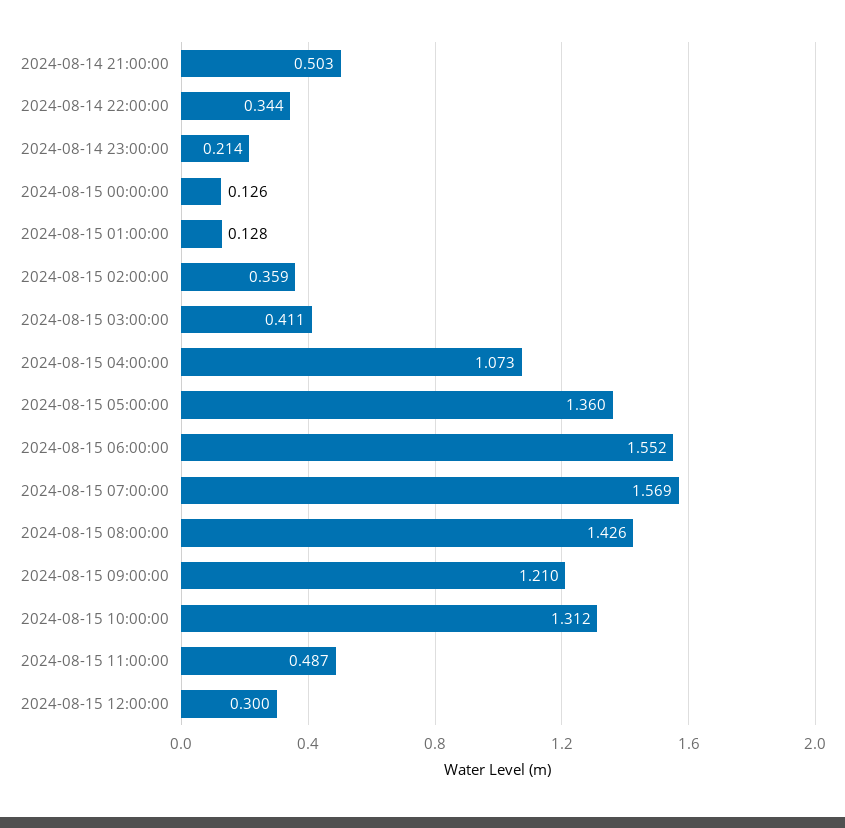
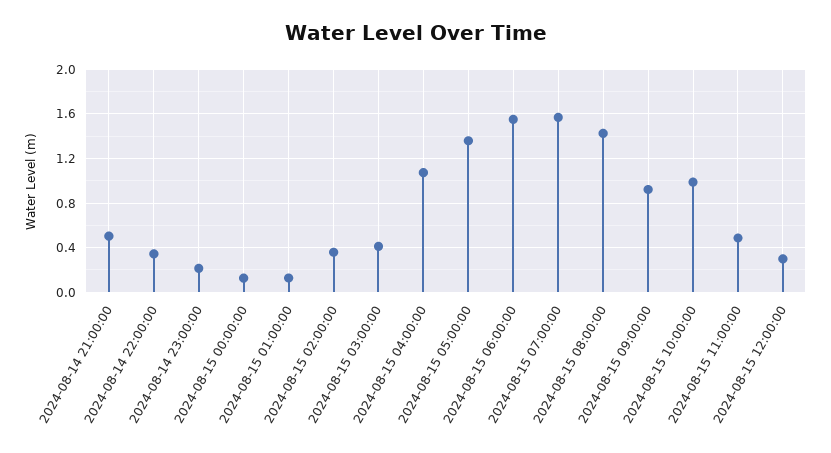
2024-08-15 09:00:00: 1.21 -> 0.9
2024-08-15 10:00:00: 1.312 -> 1

